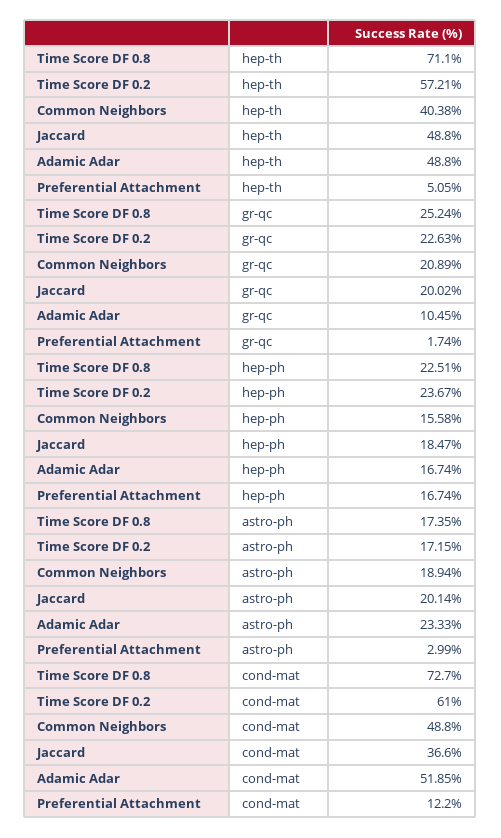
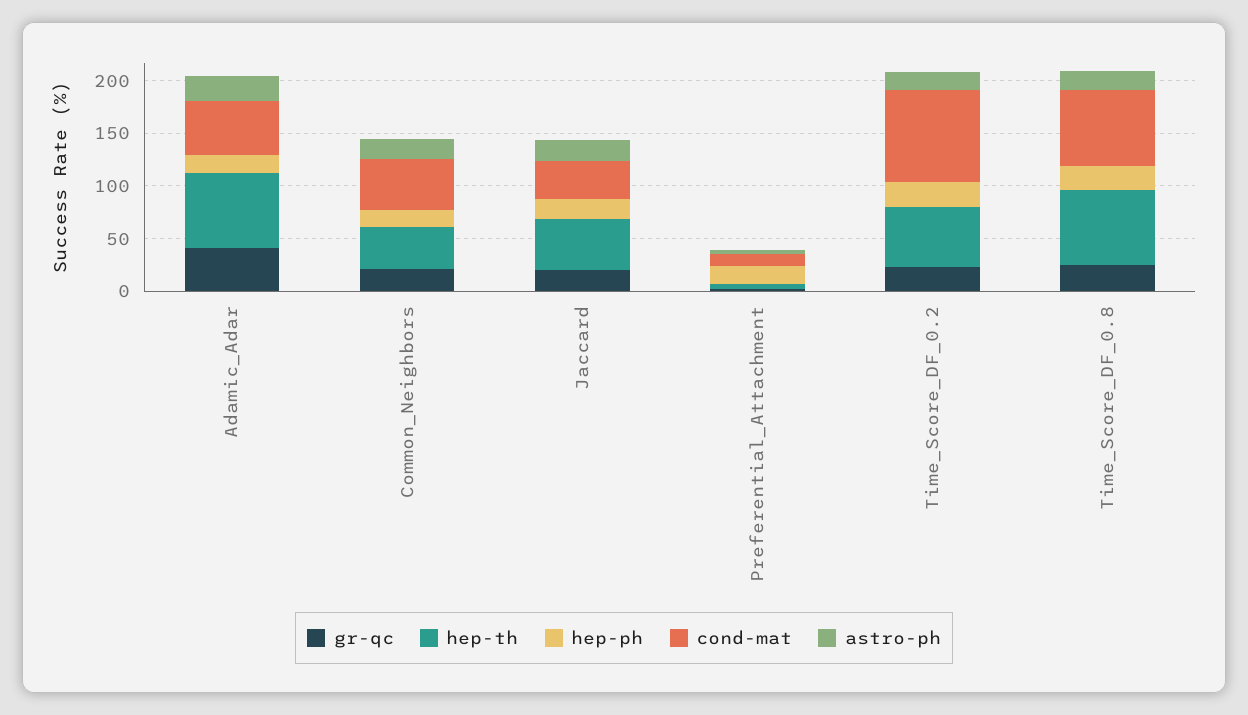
hep-th, Adamic Adar: 48.8 -> 70
gr-qc, Adamic Adar: 10.45 -> 40
cond-mat, Time Score DF 0.2: 61 -> 90

